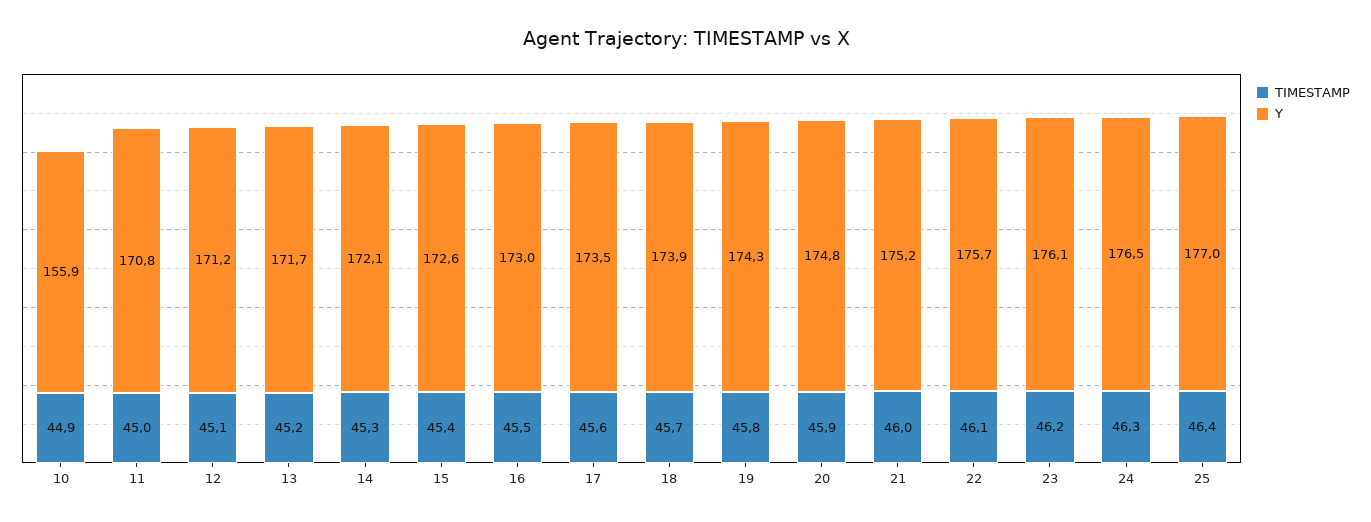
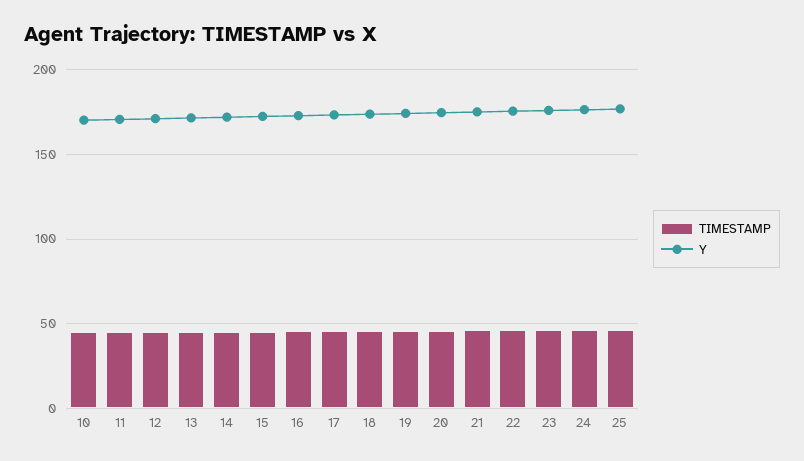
Y, 10: 155.9 -> 170

